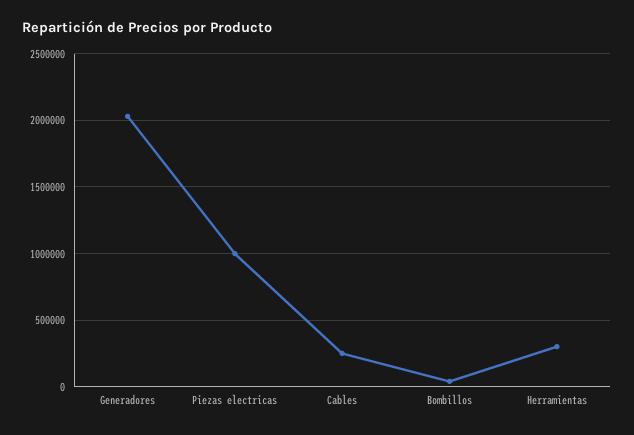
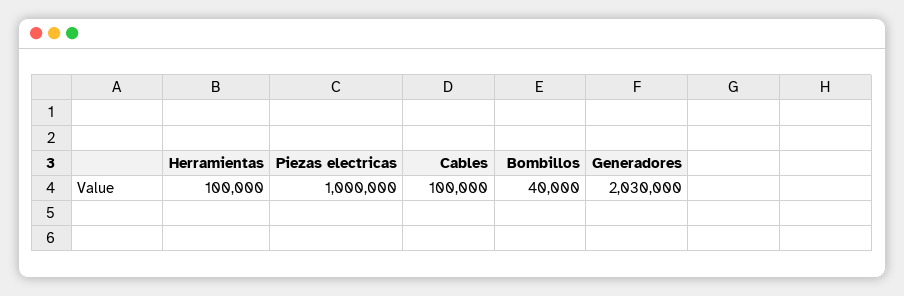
Cables: 250000 -> 100000
Herramientas: 300000 -> 100000

